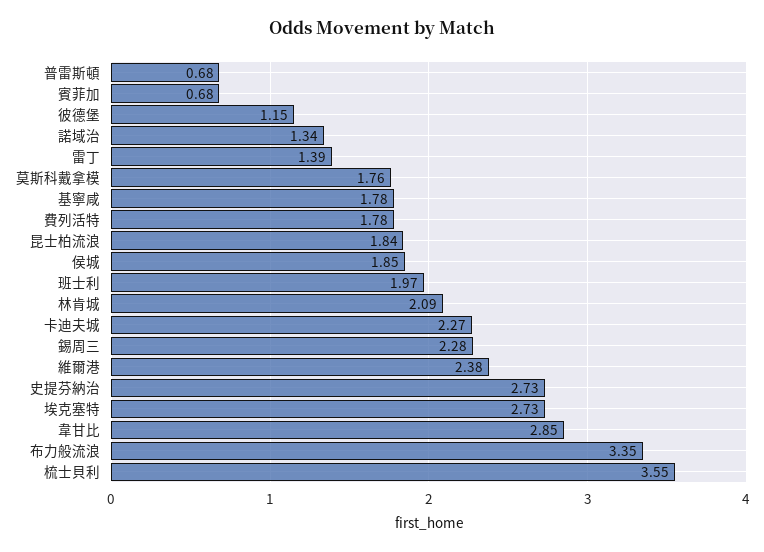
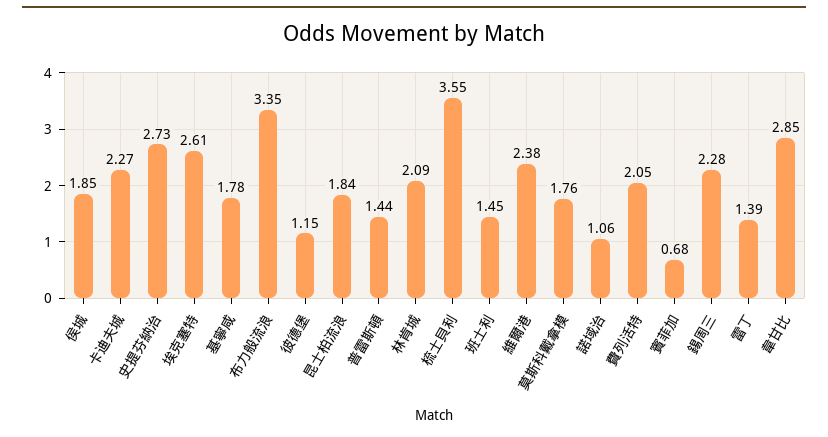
普雷斯頓: 0.68 -> 1.44
諾域治: 1.34 -> 1.06
費列活特: 1.78 -> 2.05
班士利: 1.97 -> 1.45
埃克塞特: 2.73 -> 2.61

